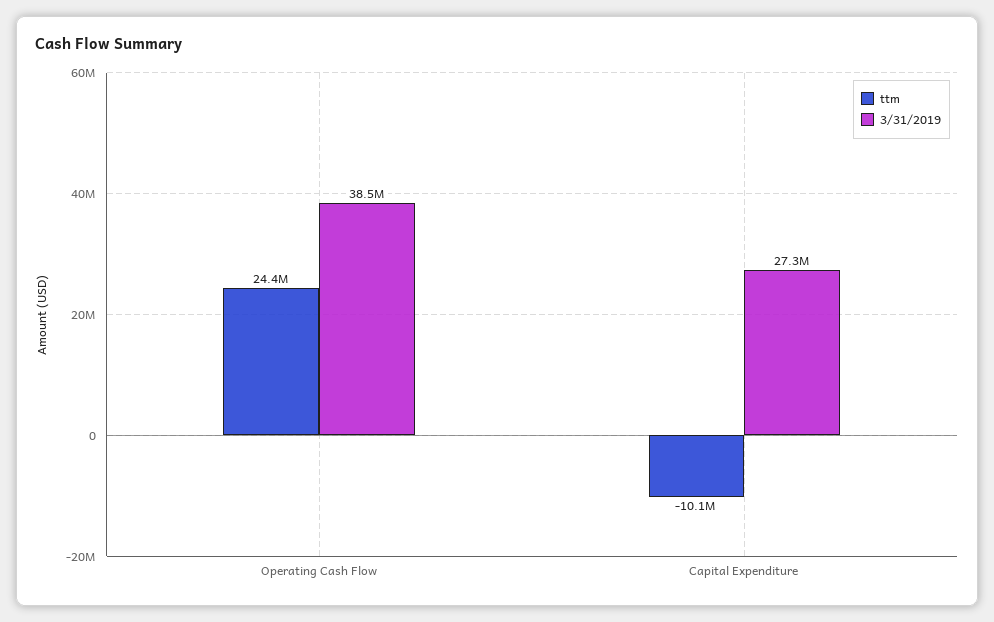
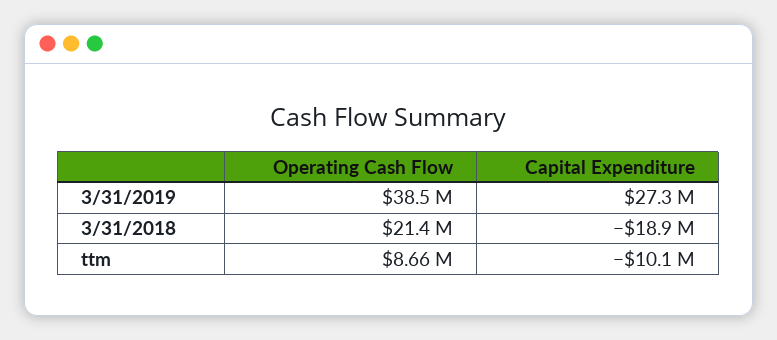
ttm, Operating Cash Flow: 24400000 -> 8660000
3/31/2018, Operating Cash Flow: none -> 21400000
3/31/2018, Capital Expenditure: none -> -18900000

